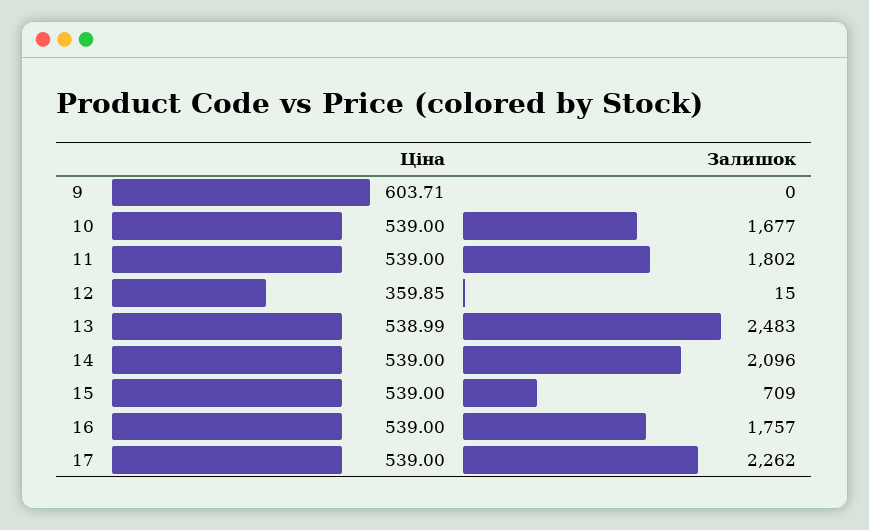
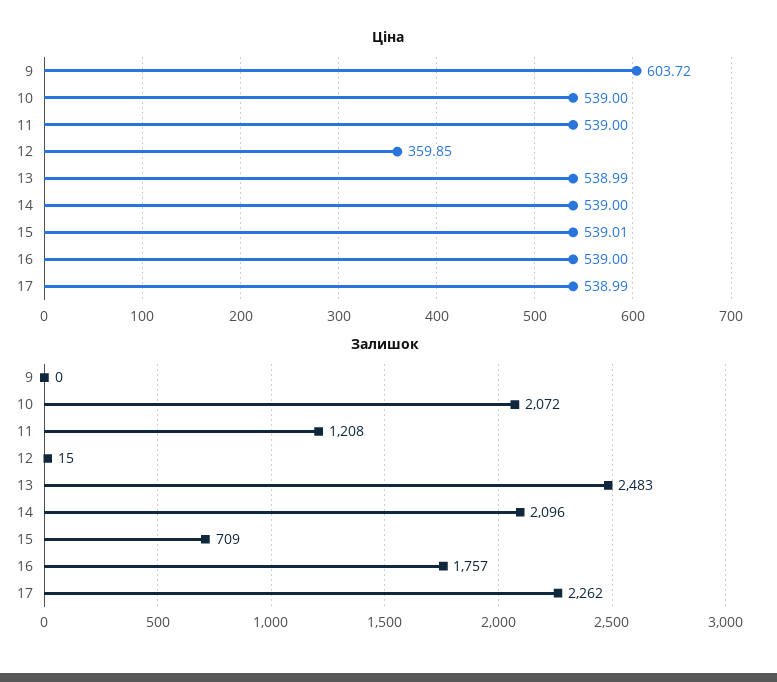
Ціна, 9: 603.71 -> 603.72
Залишок, 10: 1677 -> 2072
Залишок, 11: 1802 -> 1208
Ціна, 15: 539 -> 539.01
Ціна, 17: 539 -> 538.99

